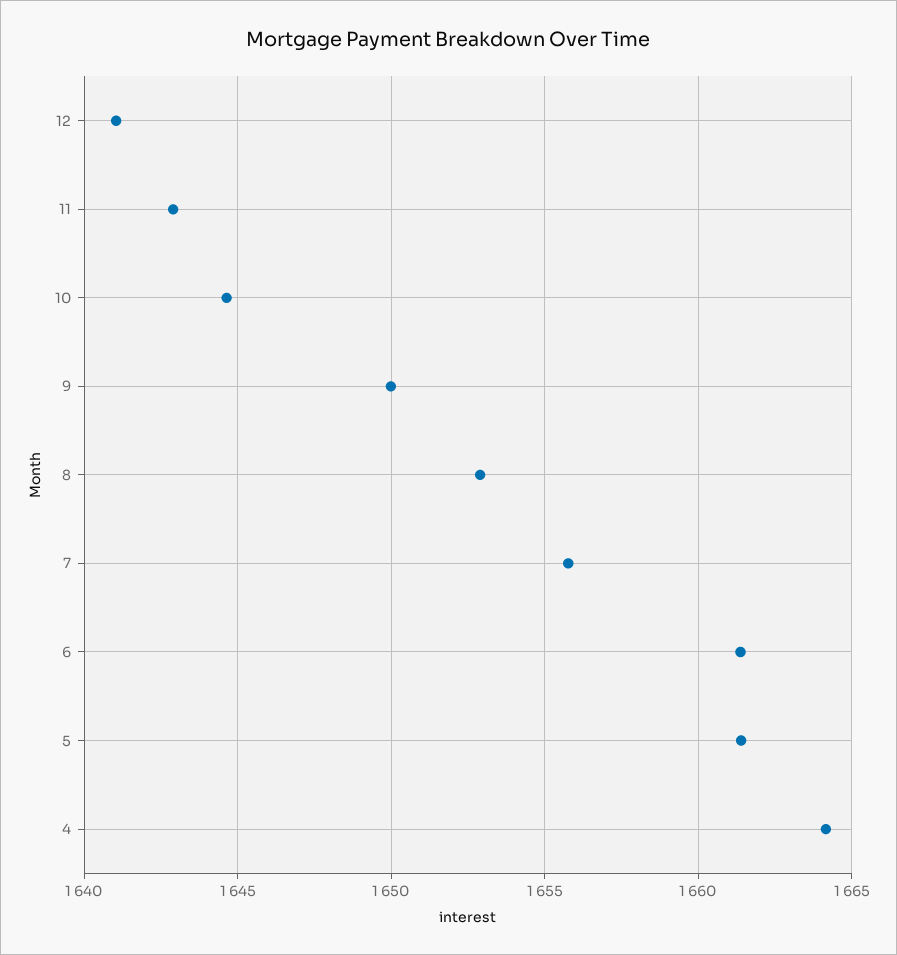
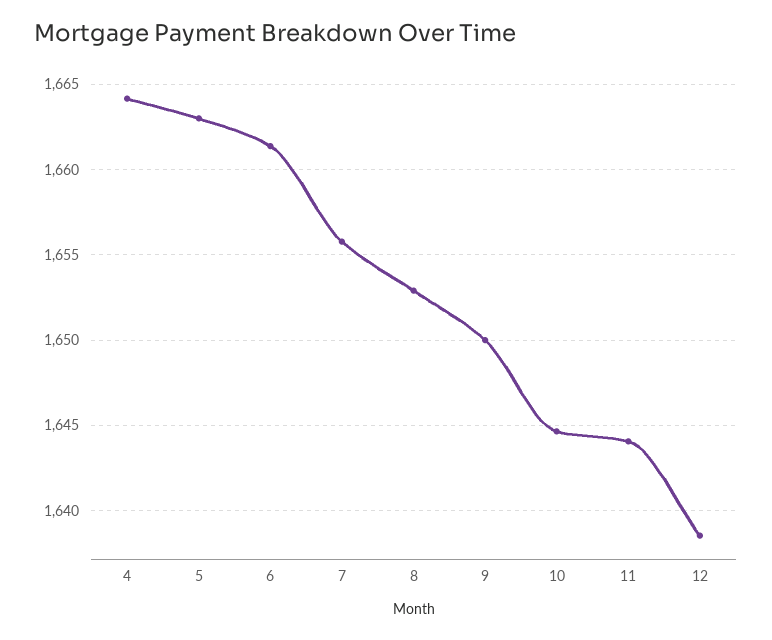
12: 1641 -> 1638.5
11: 1643 -> 1644
5: 1661.5 -> 1663

